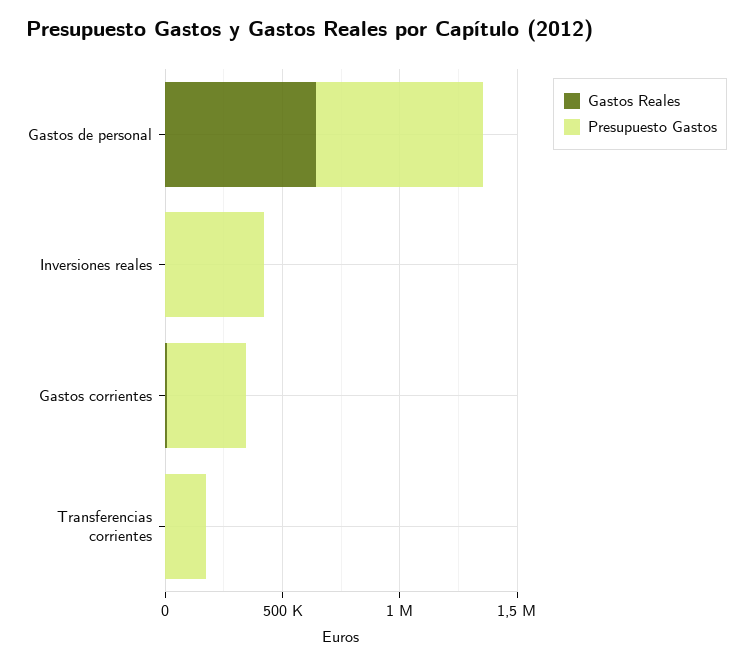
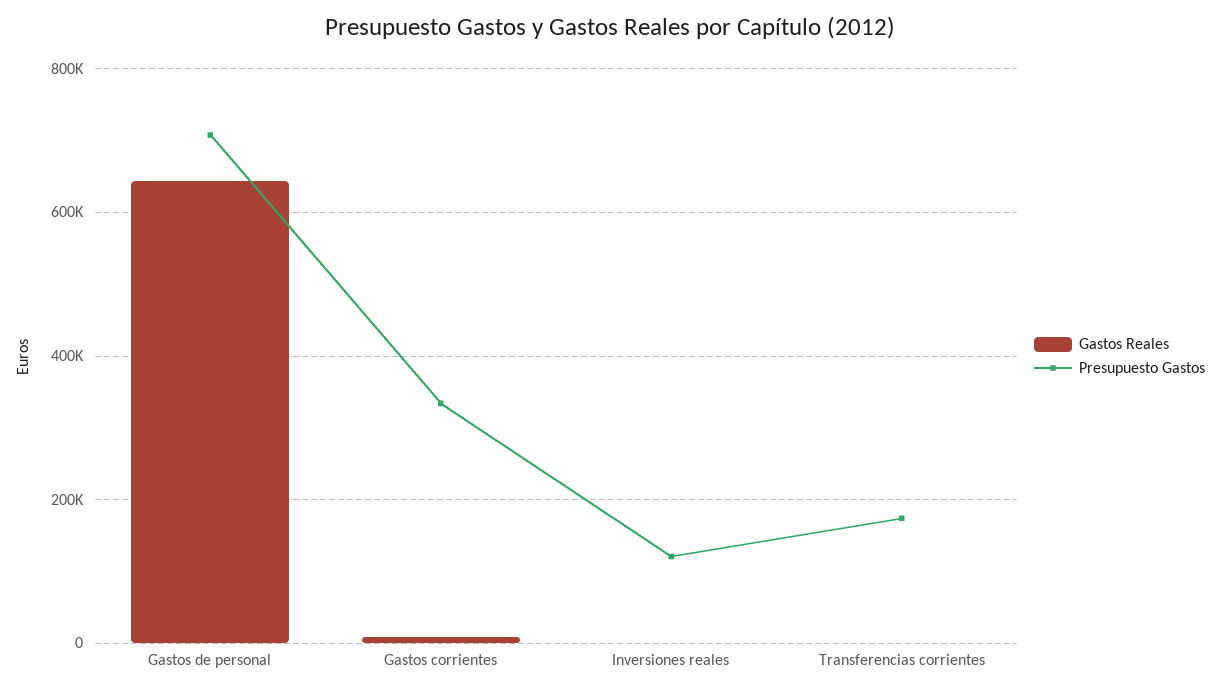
Presupuesto Gastos, Inversiones reales: 400000 -> 120000

